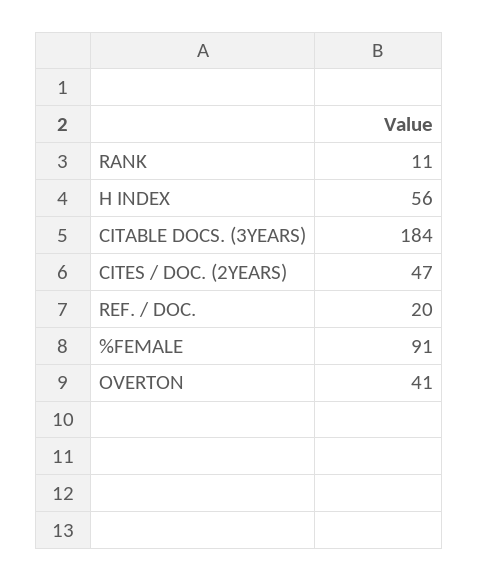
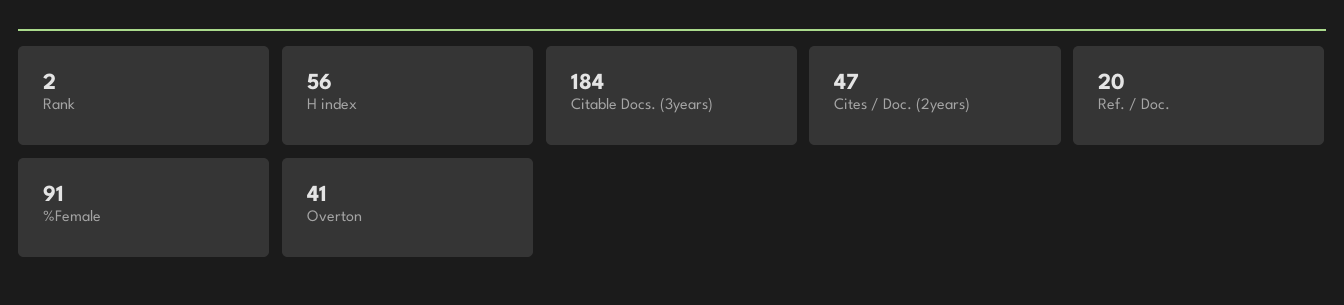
RANK: 11 -> 2

